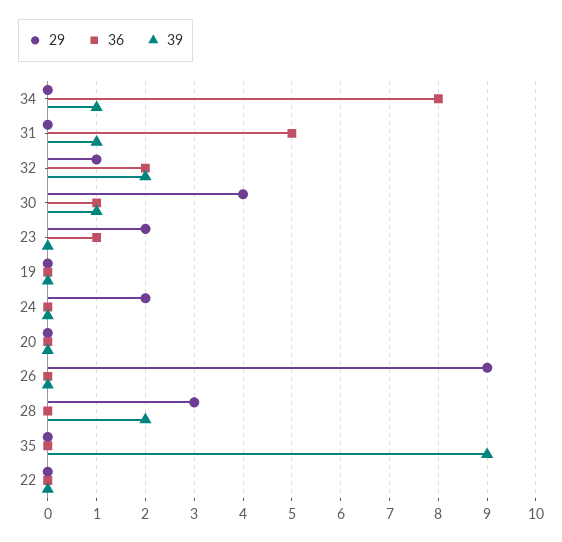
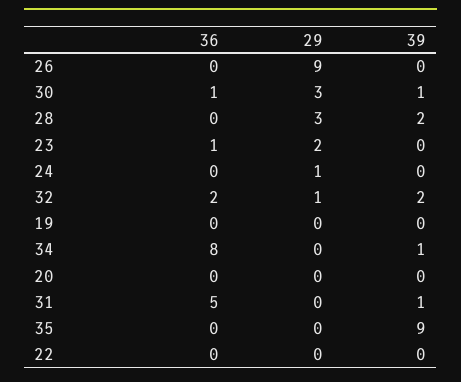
29, 30: 4 -> 3
29, 24: 2 -> 1

